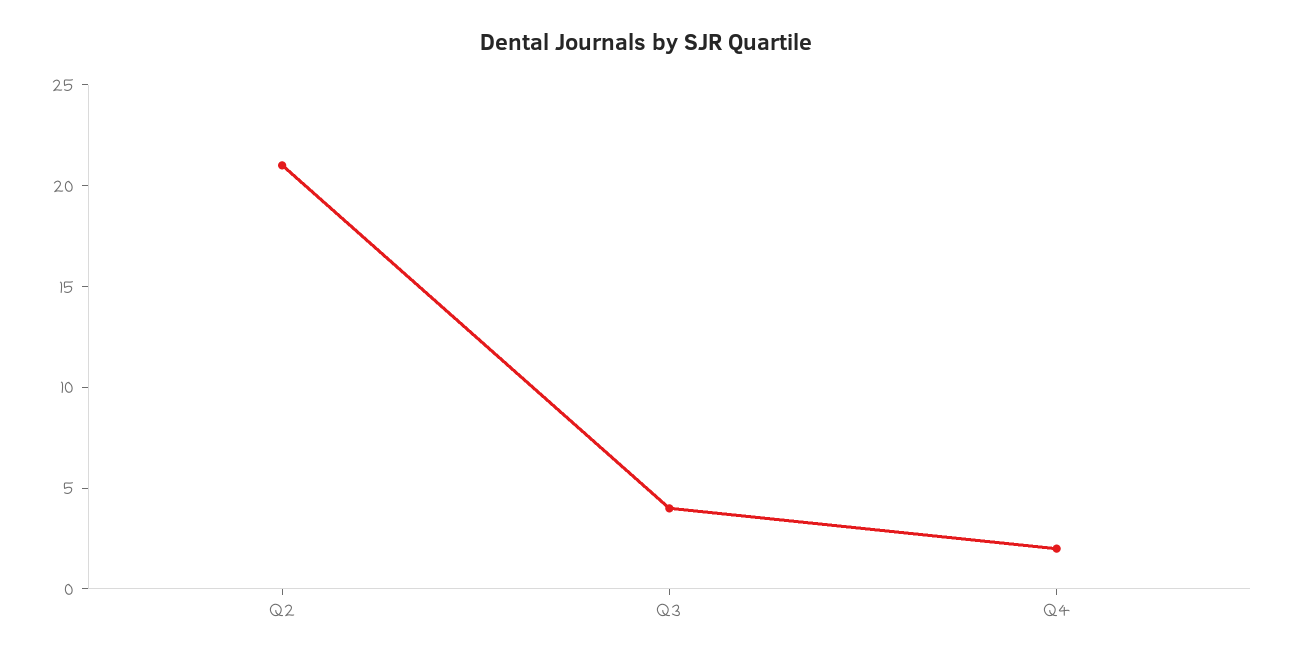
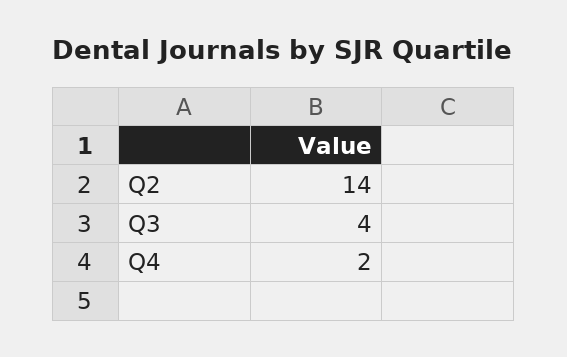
Q2: 21 -> 14

